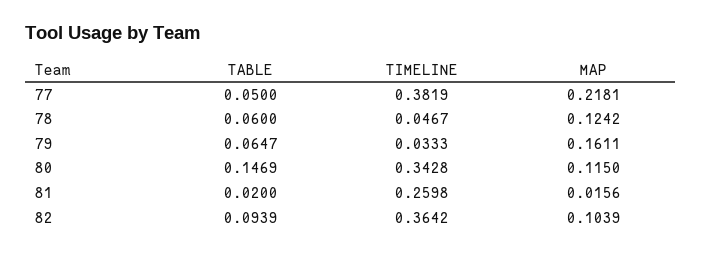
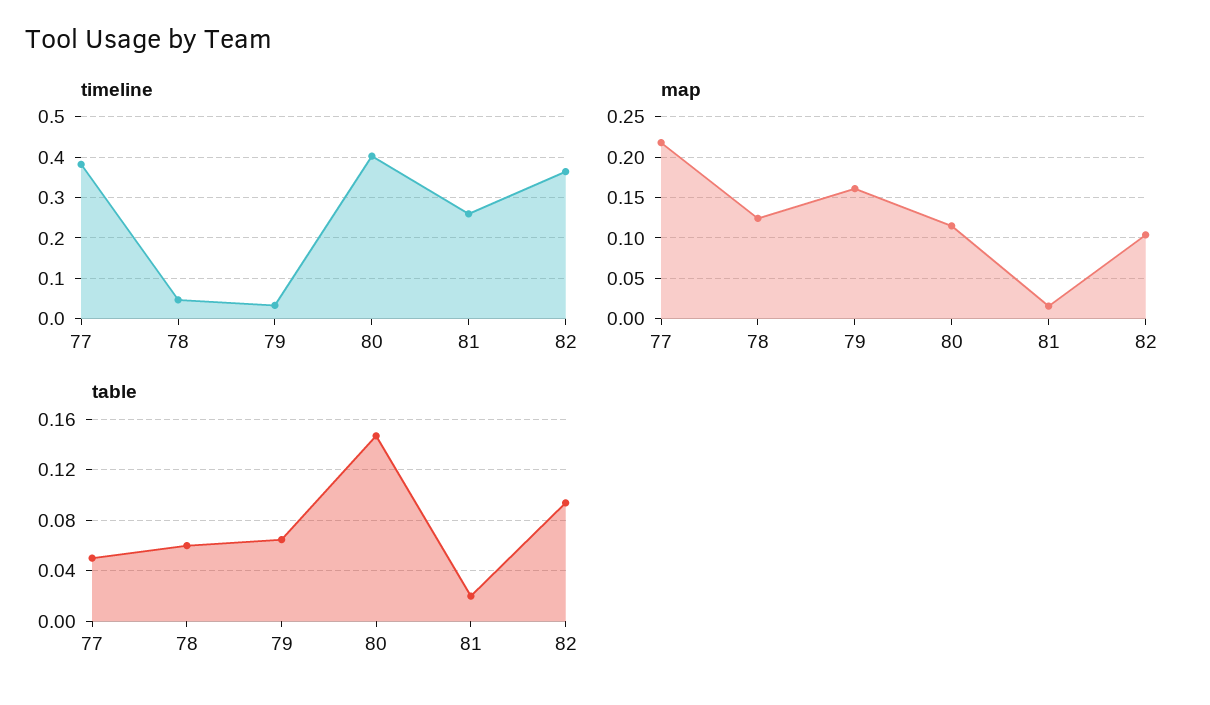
TIMELINE, 80: 0.3428 -> 0.4

